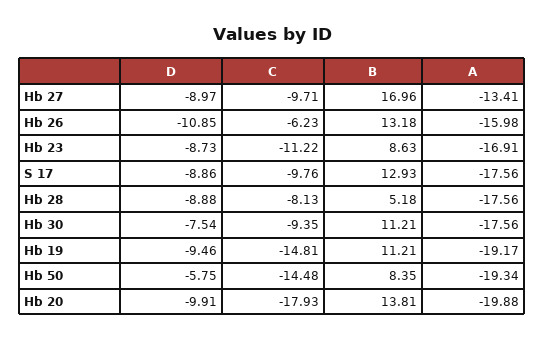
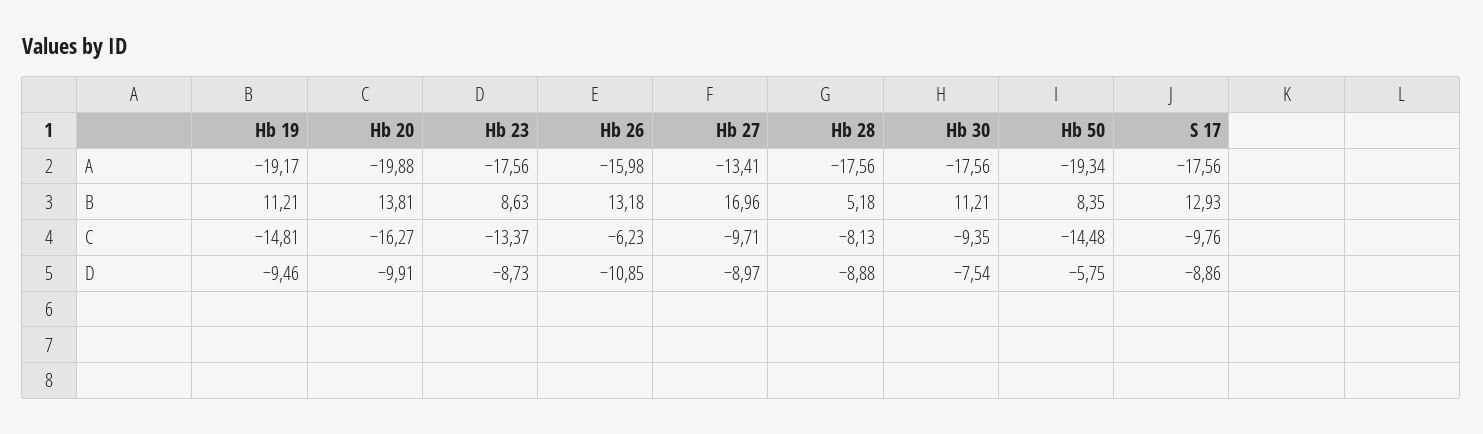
C, Hb 23: -11.22 -> -13.37
A, Hb 23: -16.91 -> -17.56
C, Hb 20: -17.93 -> -16.27

